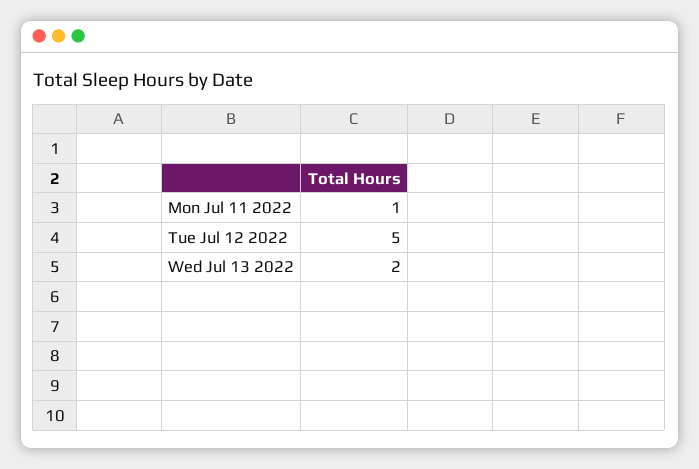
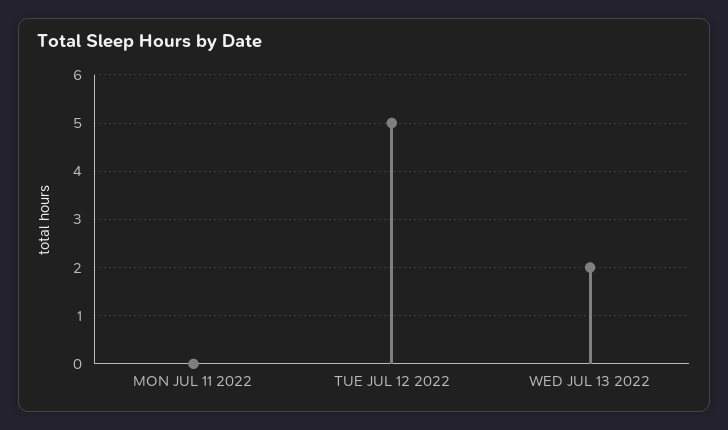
Mon Jul 11 2022: 1 -> 0

